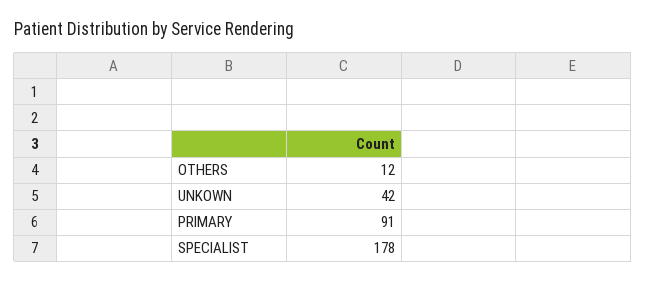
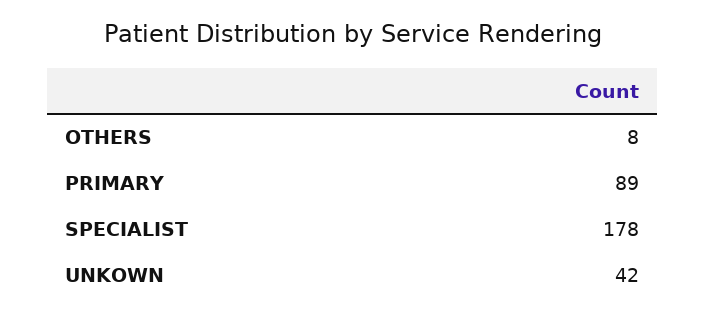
OTHERS: 12 -> 8
PRIMARY: 91 -> 89

